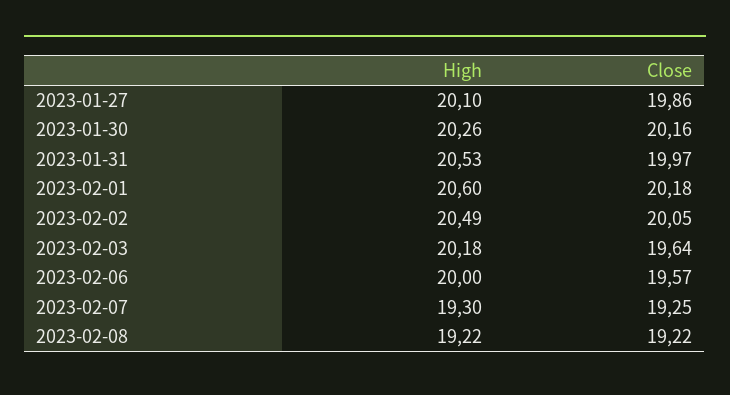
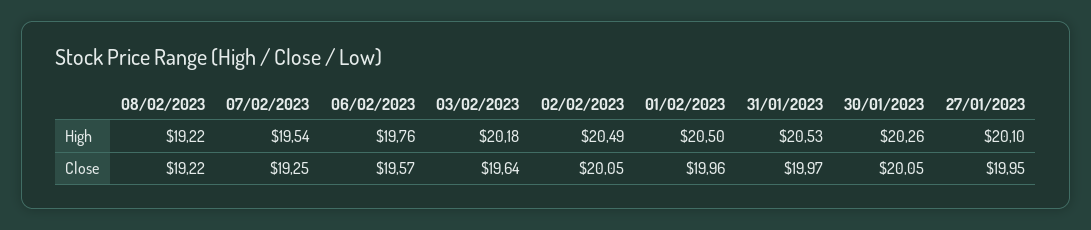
Close, 2023-01-27: 19.86 -> 19.95
Close, 2023-01-30: 20.16 -> 20.05
High, 2023-02-01: 20.6 -> 20.5
Close, 2023-02-01: 20.18 -> 19.96
High, 2023-02-06: 20 -> 19.76
High, 2023-02-07: 19.3 -> 19.54

